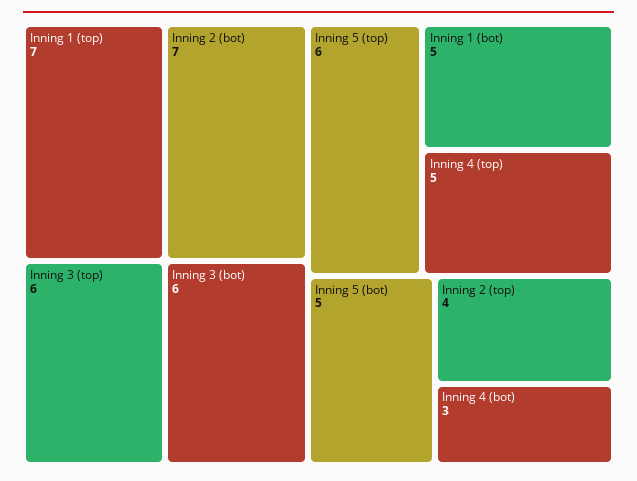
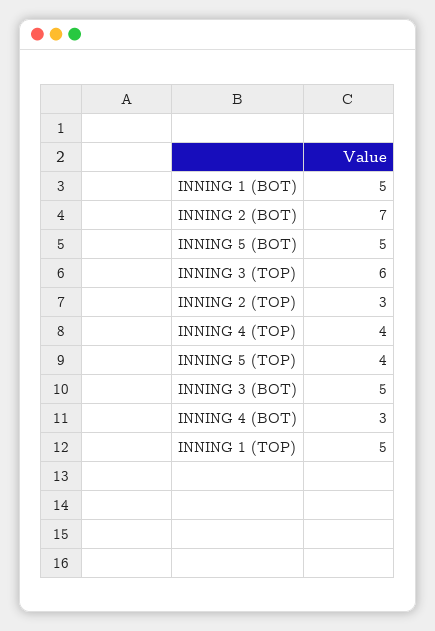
Inning 1 (top): 7 -> 5
Inning 3 (bot): 6 -> 5
Inning 5 (top): 6 -> 4
Inning 4 (top): 5 -> 4
Inning 2 (top): 4 -> 3

